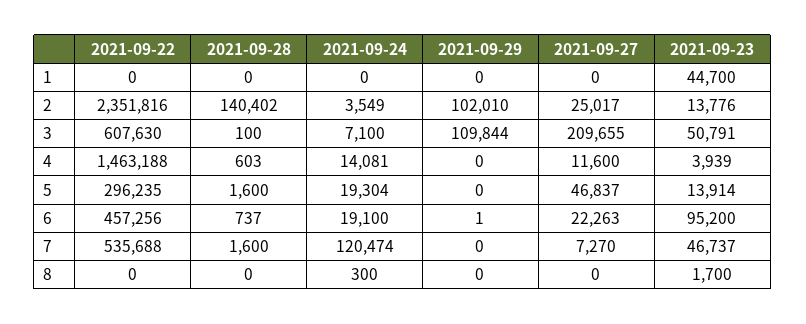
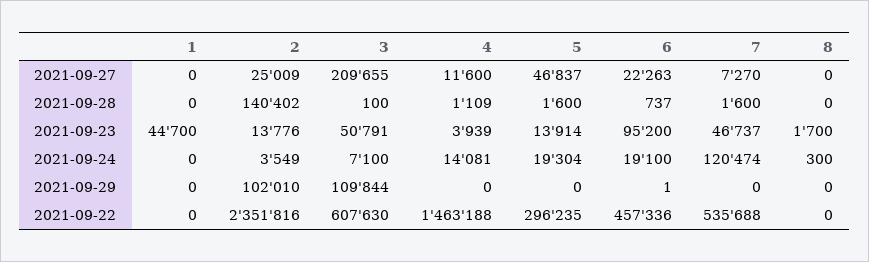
2021-09-27, 2: 25017 -> 25009
2021-09-28, 4: 603 -> 1109
2021-09-22, 6: 457256 -> 457336

